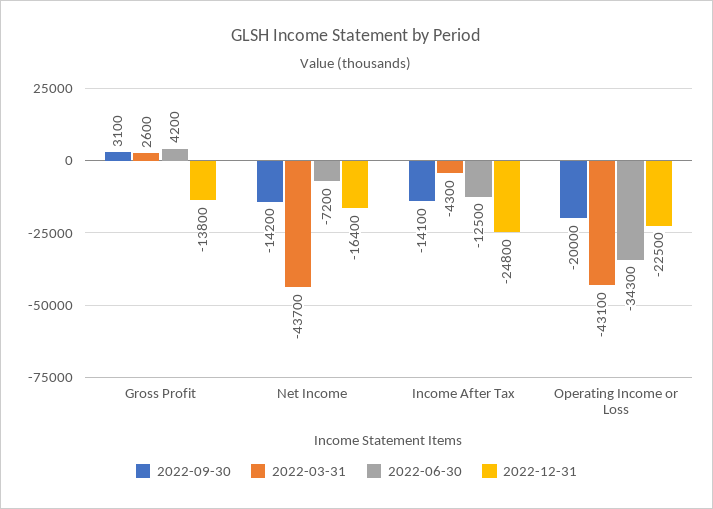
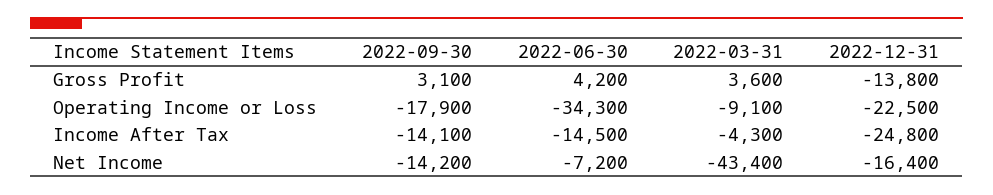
2022-03-31, Gross Profit: 2600 -> 3600
2022-03-31, Net Income: -43700 -> -43400
2022-06-30, Income After Tax: -12500 -> -14500
2022-09-30, Operating Income or Loss: -20000 -> -17900
2022-03-31, Operating Income or Loss: -43100 -> -9100

